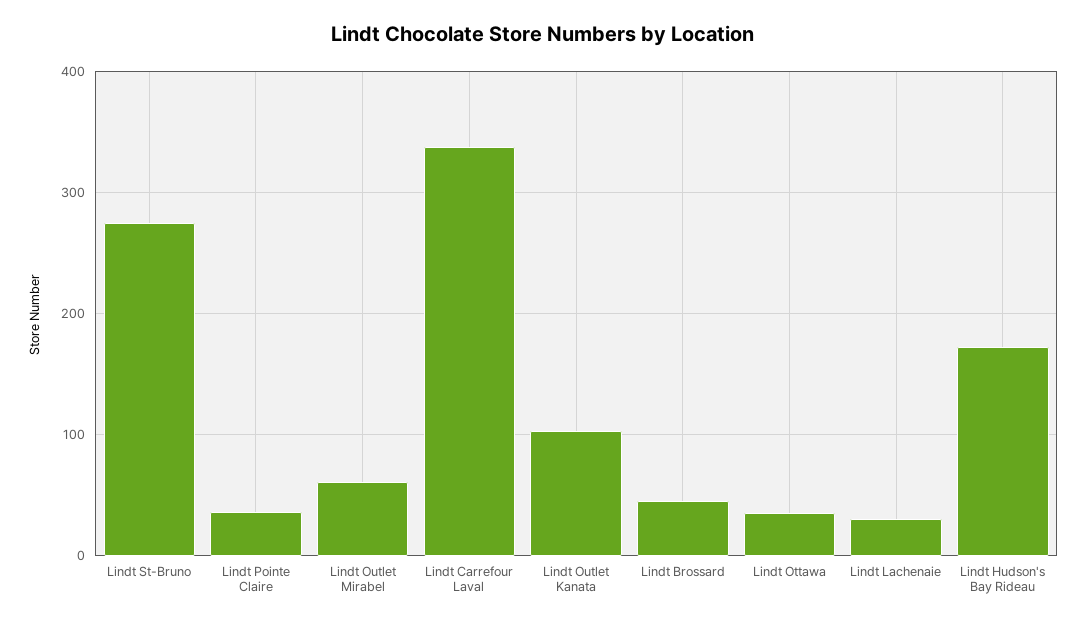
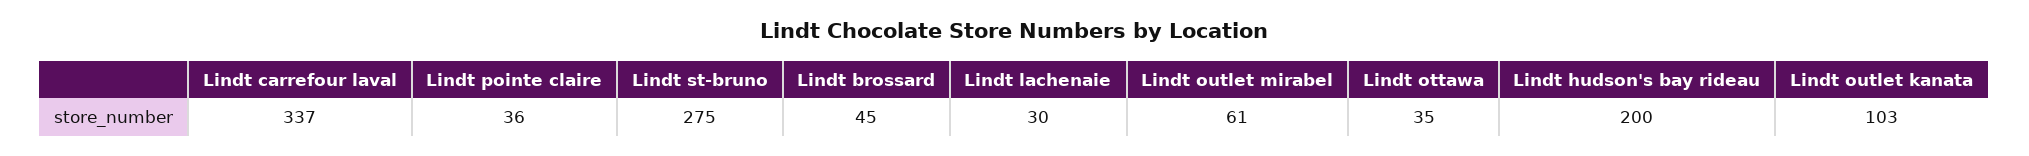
Lindt Hudson's Bay Rideau: 170 -> 200

